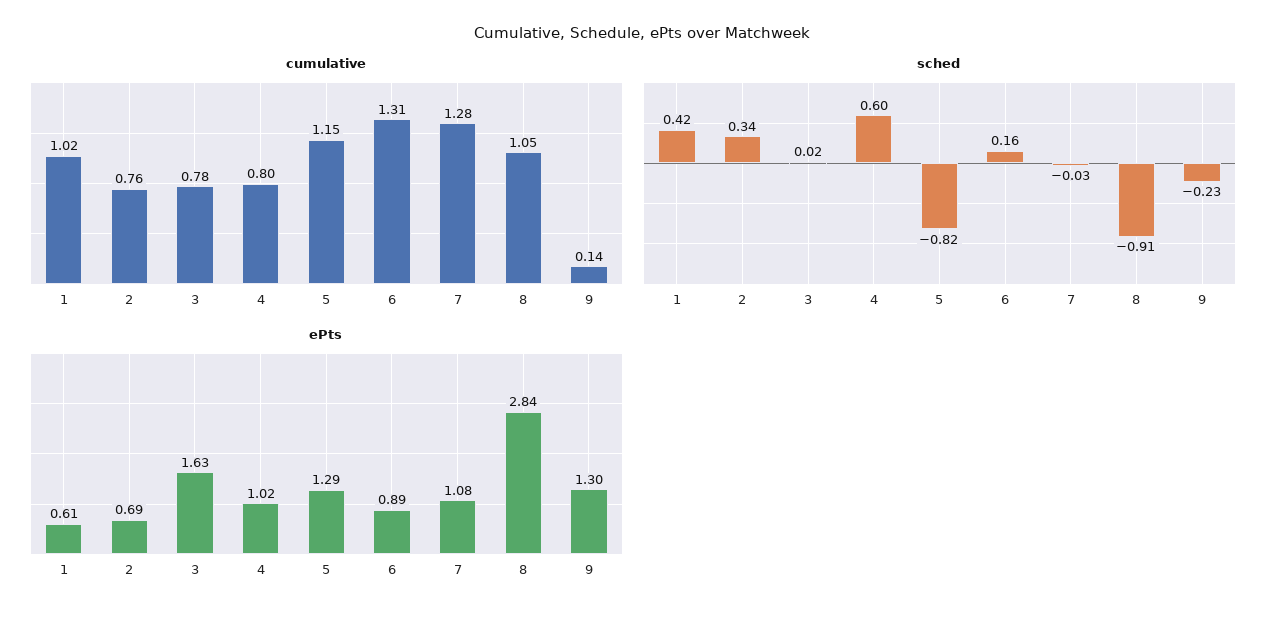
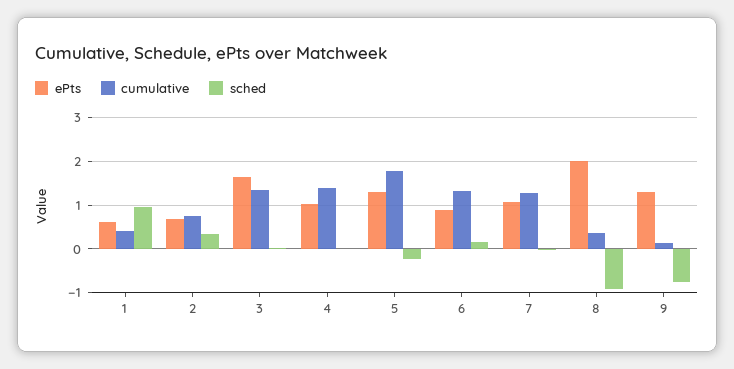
cumulative, 1: 1.02 -> 0.4
cumulative, 3: 0.78 -> 1.4
cumulative, 4: 0.8 -> 1.4
cumulative, 5: 1.15 -> 1.8
cumulative, 8: 1.05 -> 0.4
sched, 1: 0.42 -> 1
sched, 4: 0.6 -> 0
sched, 5: -0.82 -> -0.2
sched, 9: -0.23 -> -0.8
ePts, 8: 2.84 -> 2

